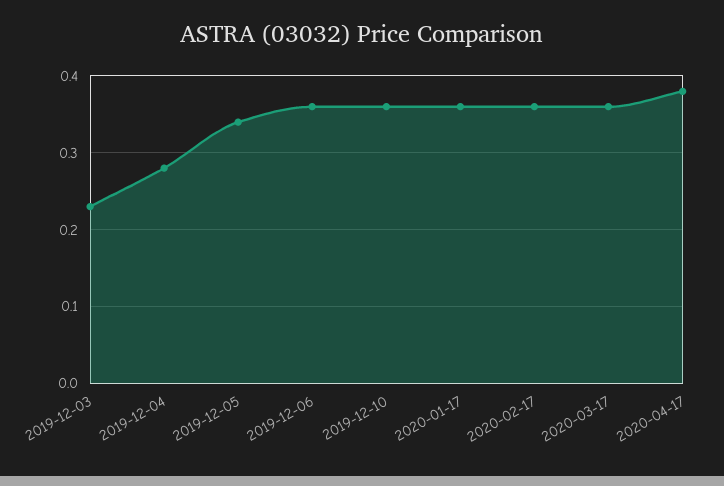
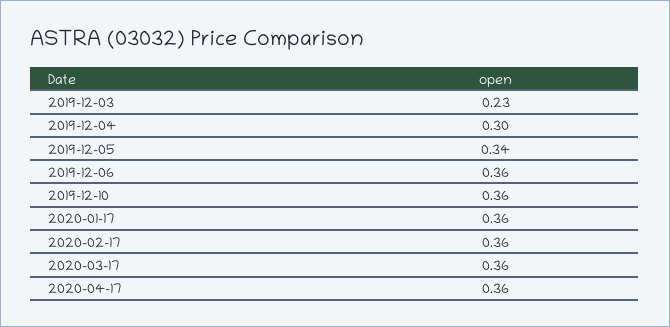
2019-12-04: 0.28 -> 0.3
2020-04-17: 0.38 -> 0.36

